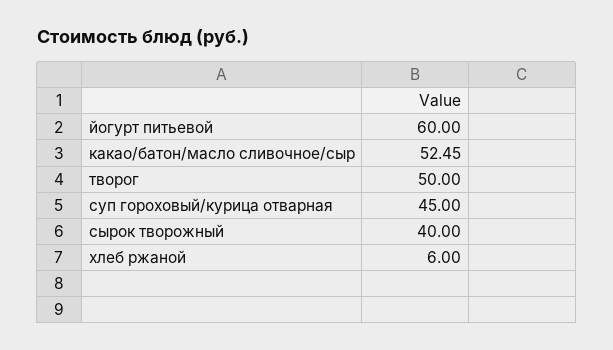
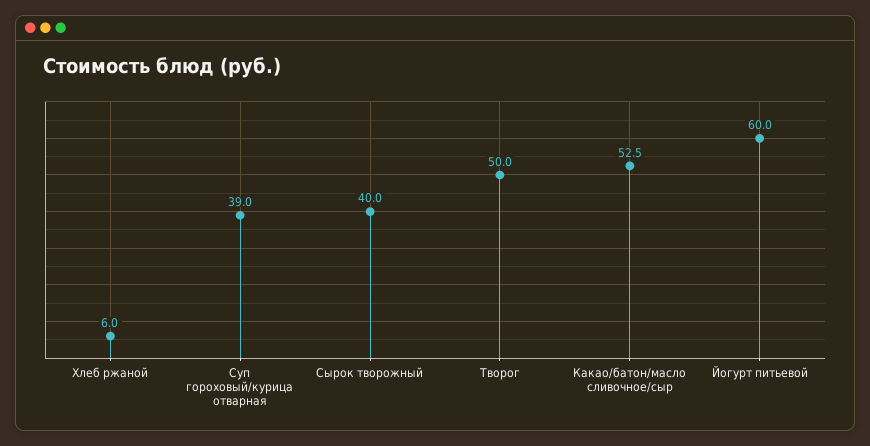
суп гороховый/курица отварная: 45 -> 39

